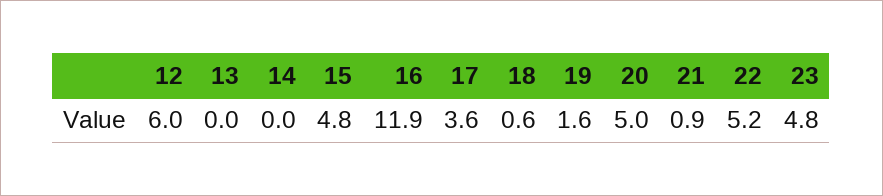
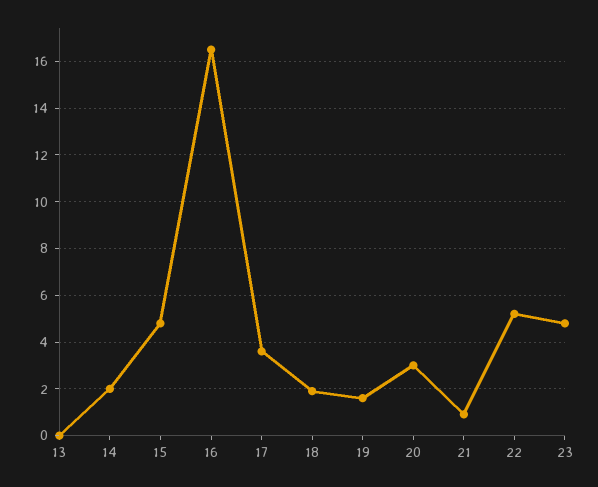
12: 6 -> none
14: 0 -> 2
16: 11.9 -> 16.5
18: 0.6 -> 2
20: 5 -> 3

